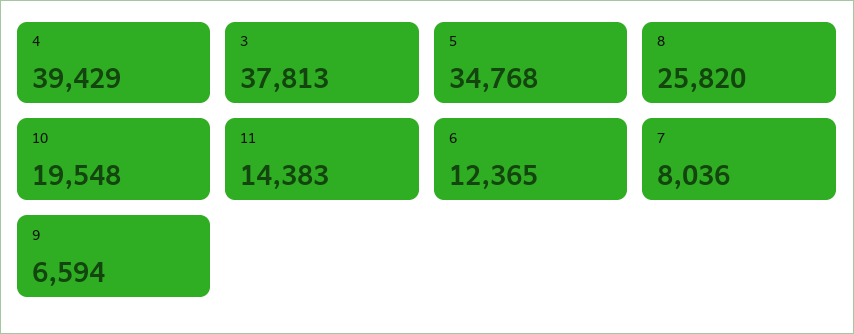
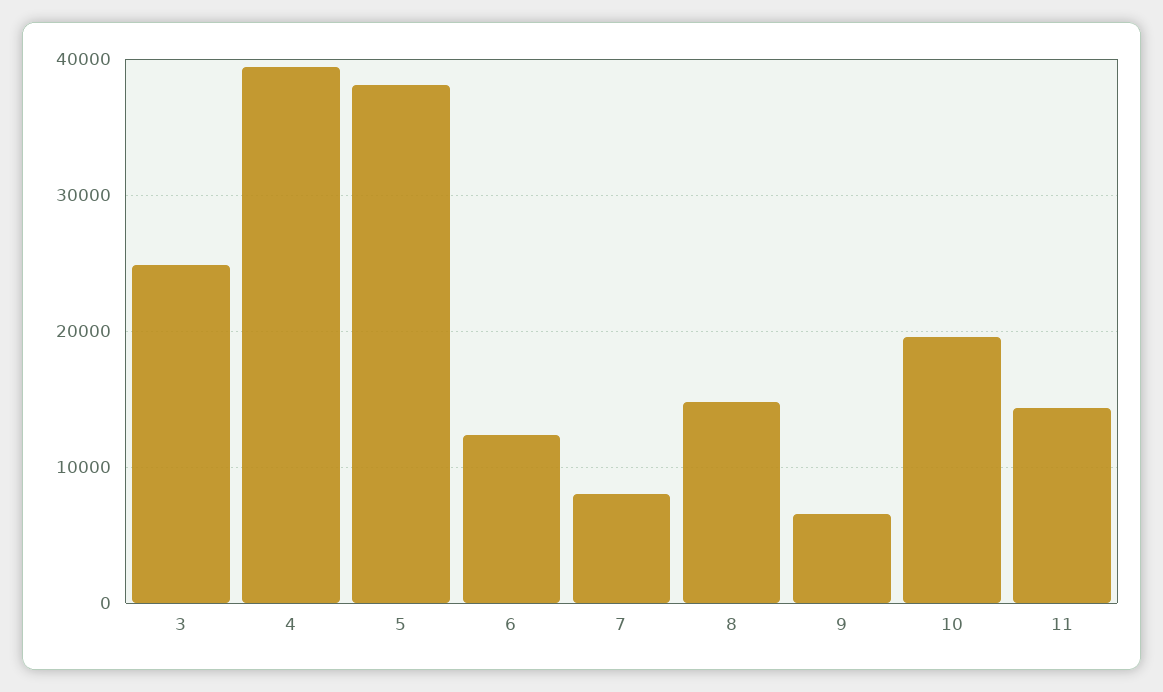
3: 37813 -> 25000
5: 34768 -> 38000
8: 25820 -> 15000

